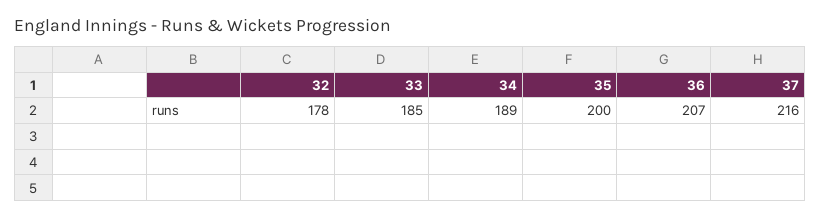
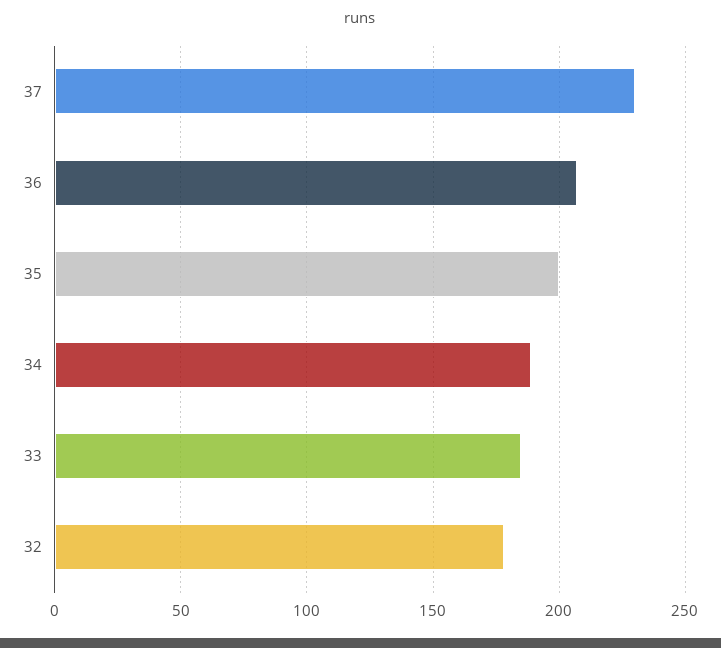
37: 216 -> 230

